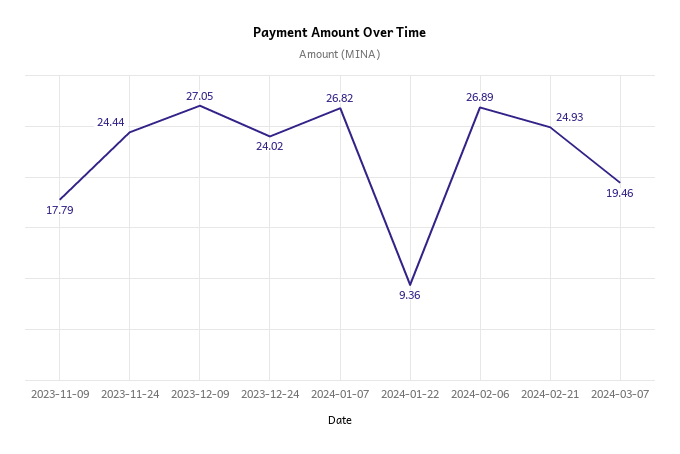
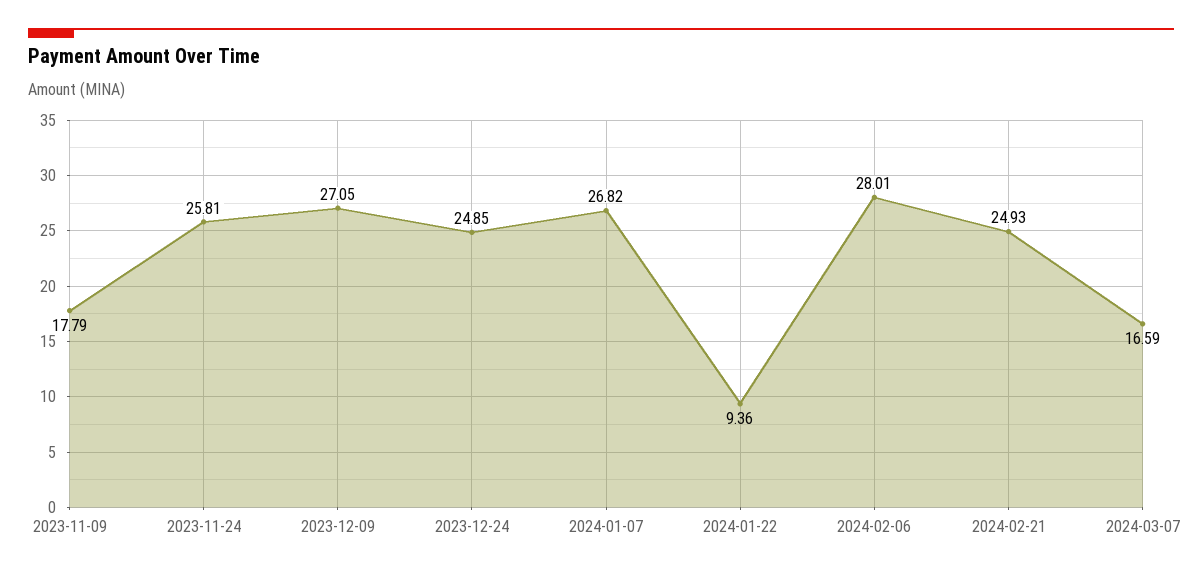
2023-11-24: 24.44 -> 25.81
2023-12-24: 24.02 -> 24.85
2024-02-06: 26.89 -> 28.01
2024-03-07: 19.46 -> 16.59

